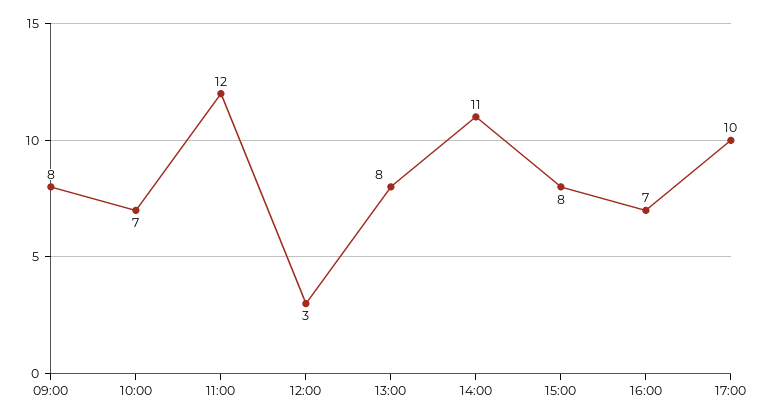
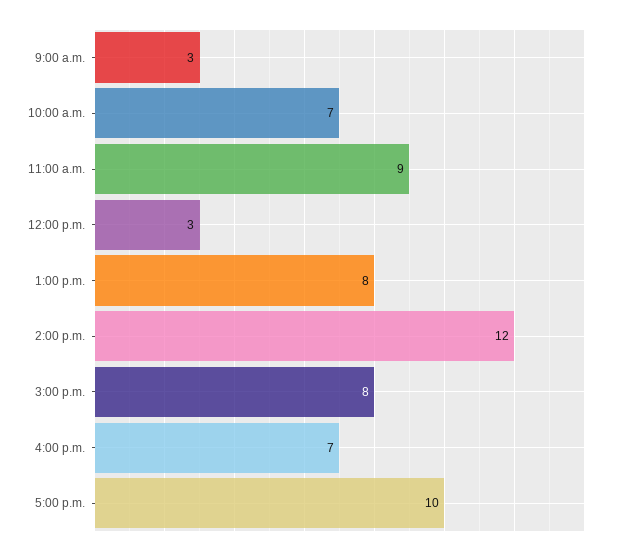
09:00: 8 -> 3
11:00: 12 -> 9
14:00: 11 -> 12

